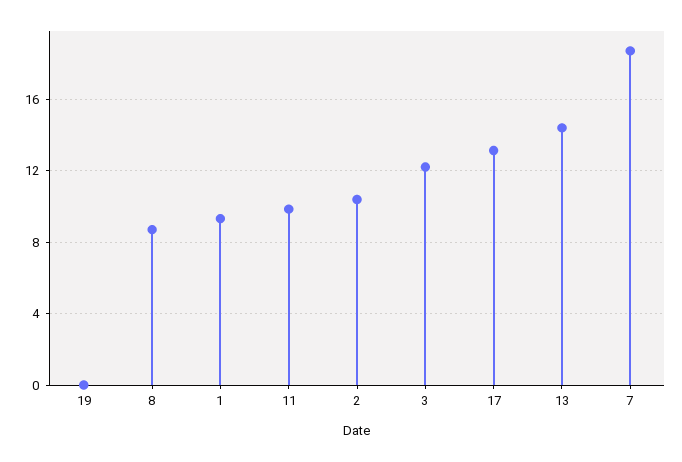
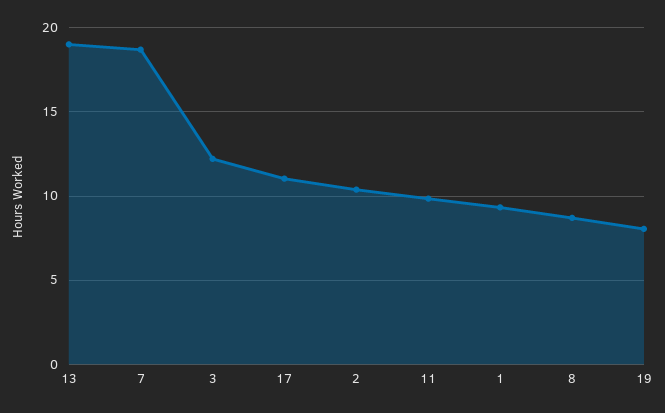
19: 0 -> 8
17: 13 -> 11
13: 14.5 -> 19

